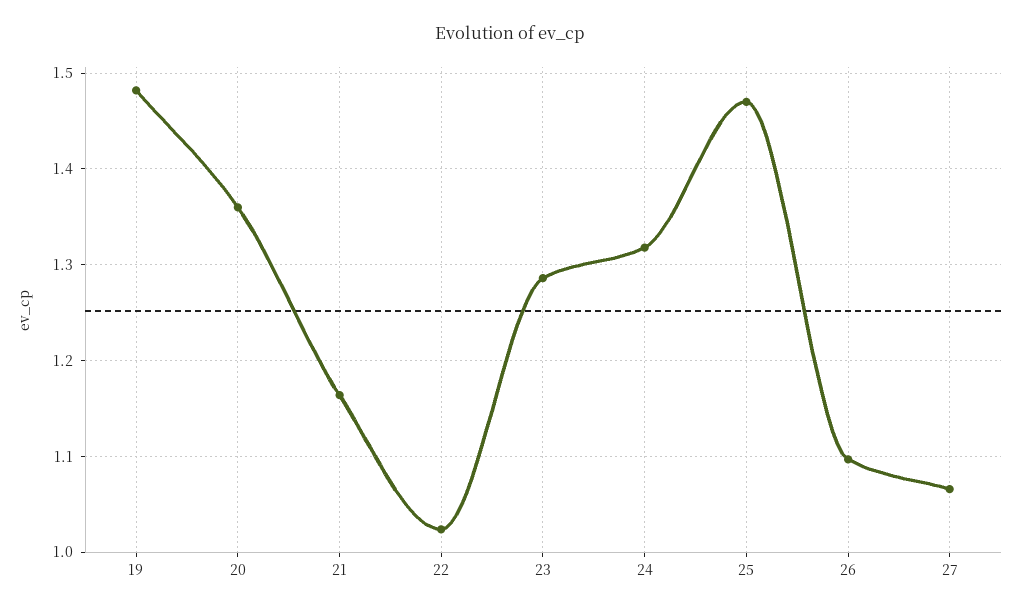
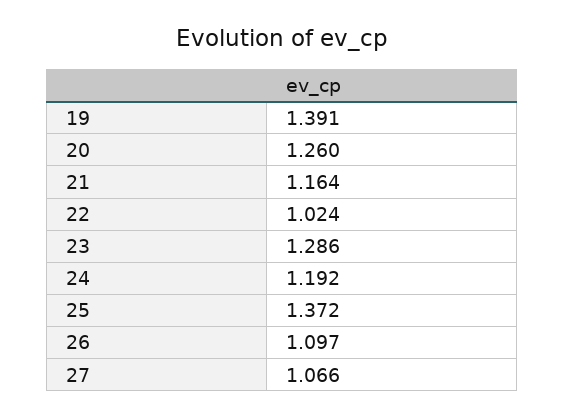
19: 1.48 -> 1.391
20: 1.36 -> 1.26
24: 1.32 -> 1.192
25: 1.47 -> 1.372

